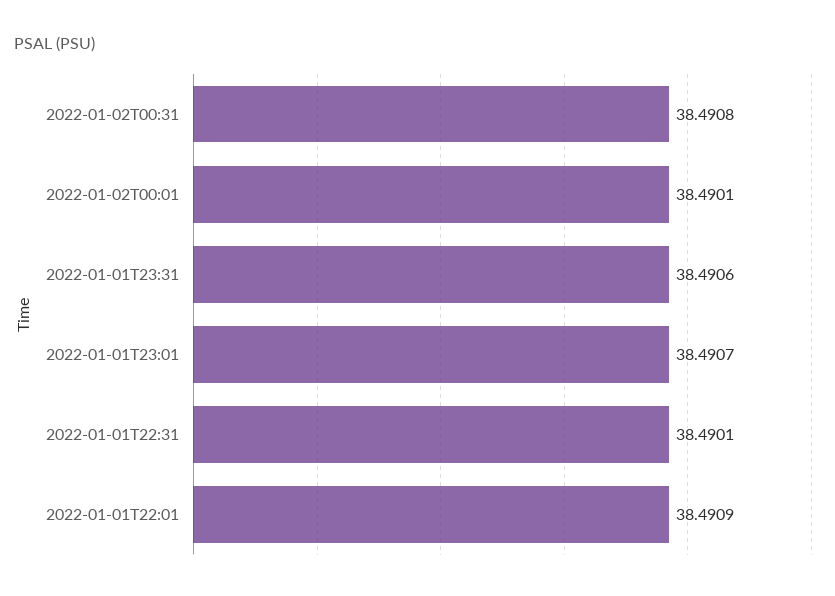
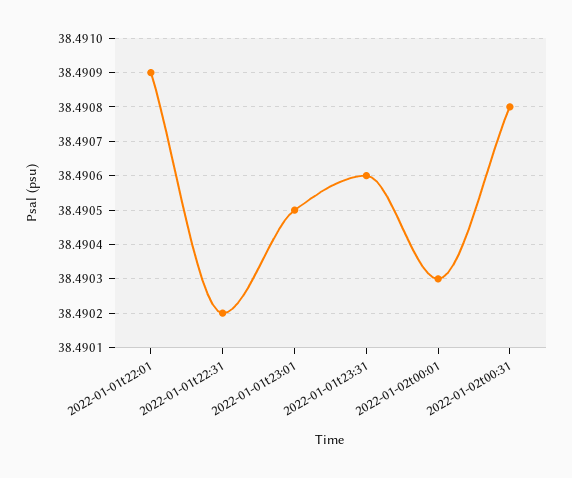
2022-01-02T00:01: 38.4901 -> 38.4903
2022-01-01T23:01: 38.4907 -> 38.4905
2022-01-01T22:31: 38.4901 -> 38.4902

